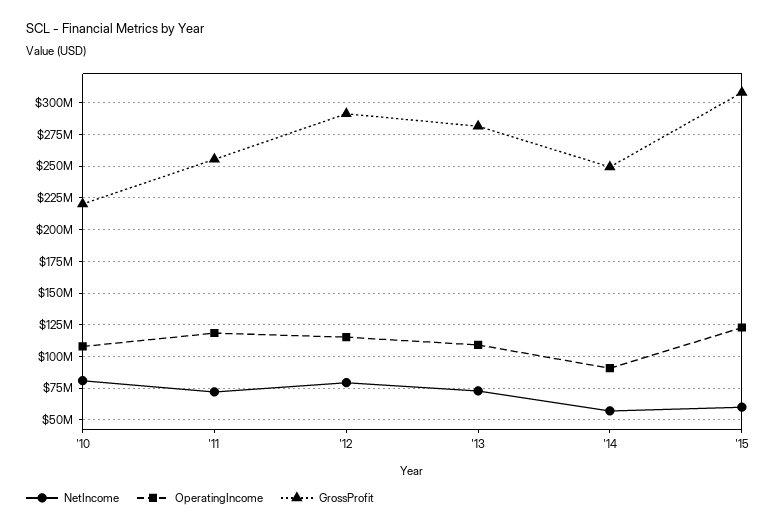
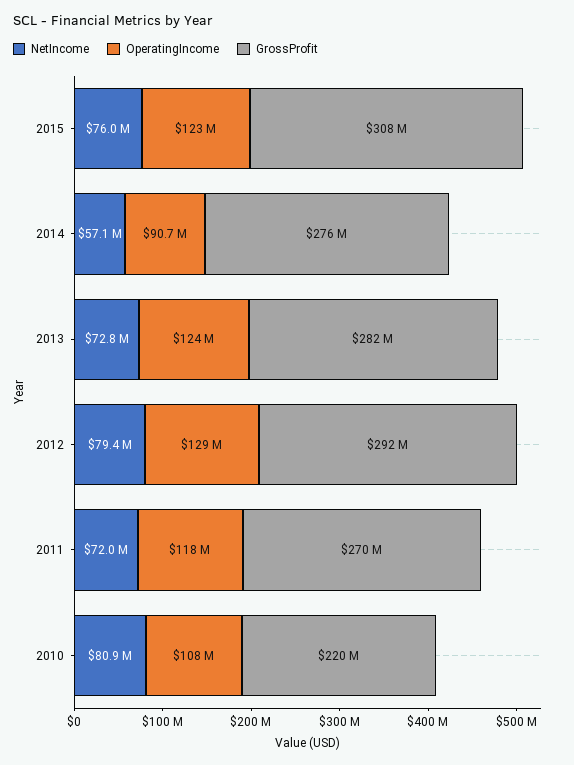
GrossProfit, '11: 255000000 -> 270000000
OperatingIncome, '12: 115000000 -> 129000000
OperatingIncome, '13: 110000000 -> 124000000
GrossProfit, '14: 250000000 -> 276000000
NetIncome, '15: 60000000 -> 76000000

